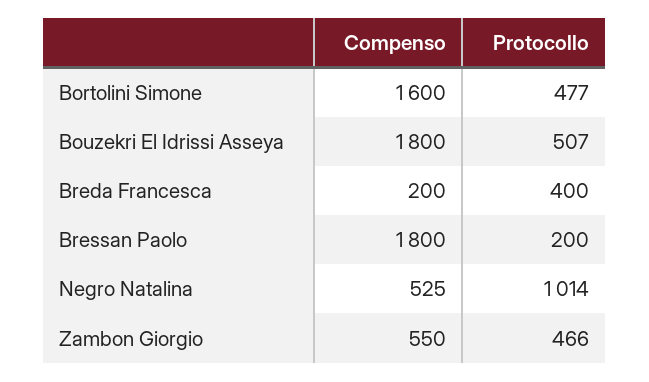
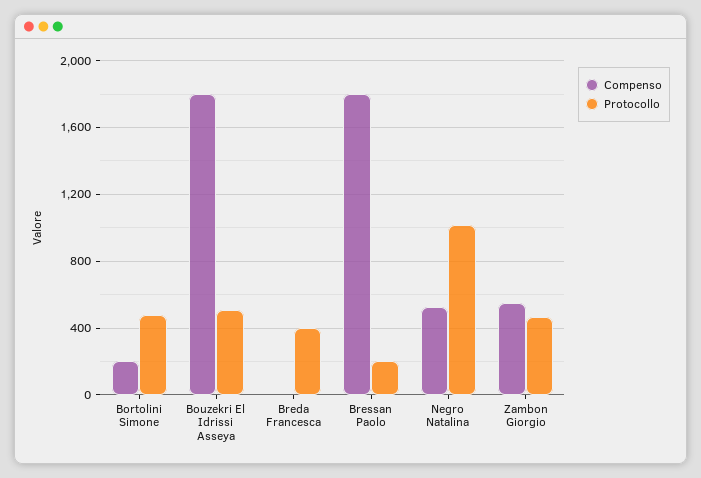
Compenso, Bortolini Simone: 1600 -> 200
Compenso, Breda Francesca: 200 -> 0

